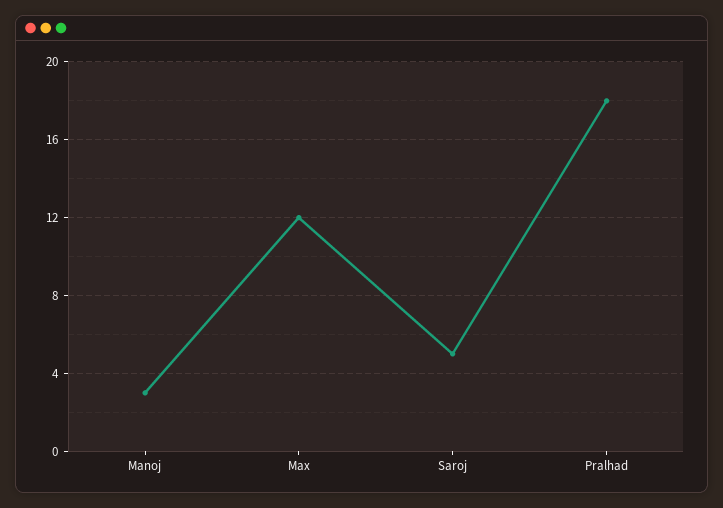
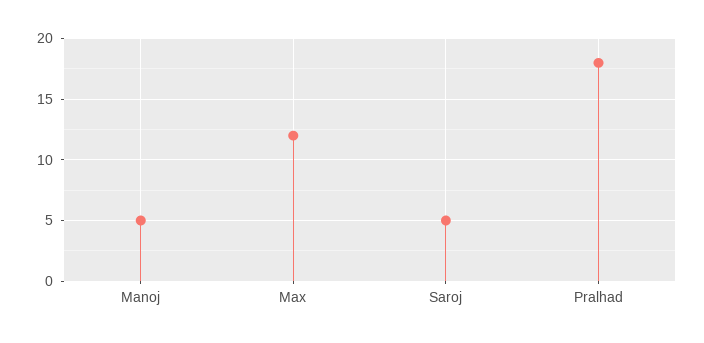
Manoj: 3 -> 5

